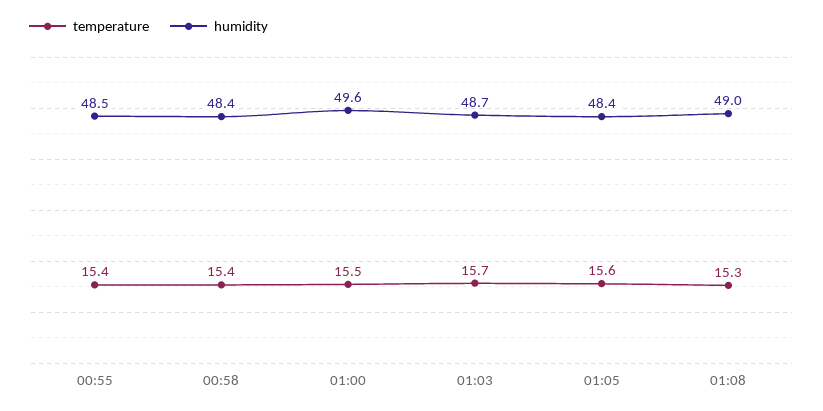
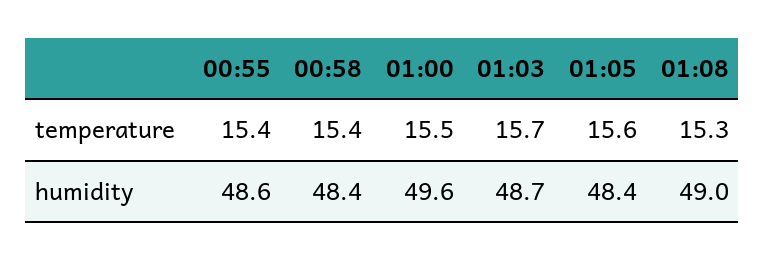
humidity, 00:55: 48.5 -> 48.6

